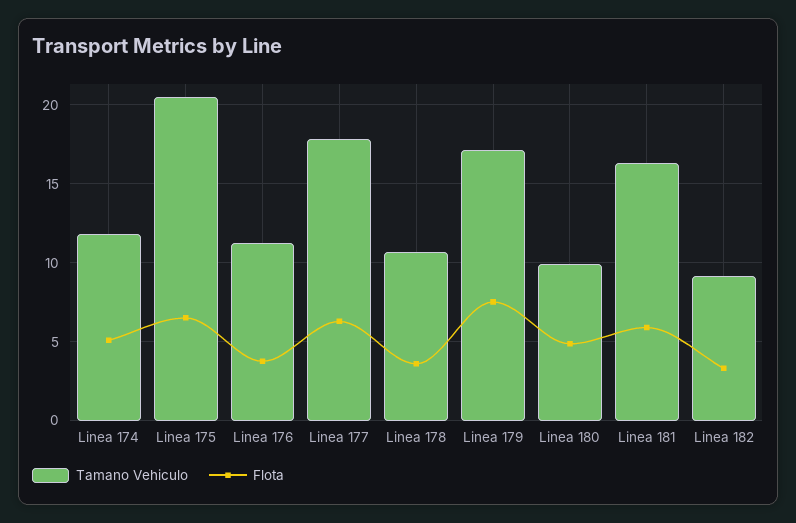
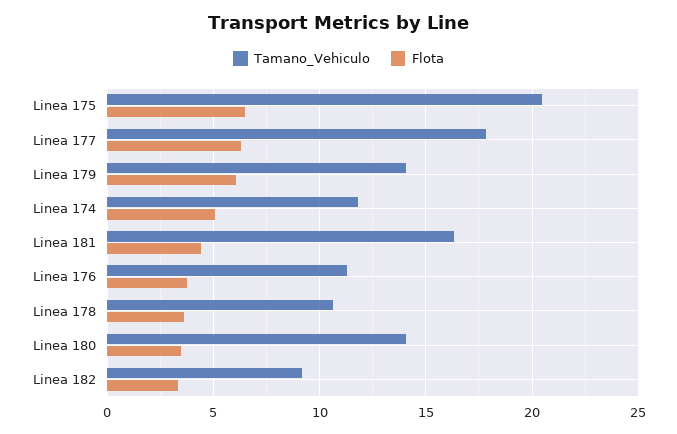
Tamano Vehiculo, Linea 179: 17 -> 14
Flota, Linea 179: 7.5 -> 6
Tamano Vehiculo, Linea 180: 10 -> 14
Flota, Linea 180: 5 -> 3.5
Flota, Linea 181: 6 -> 4.5

